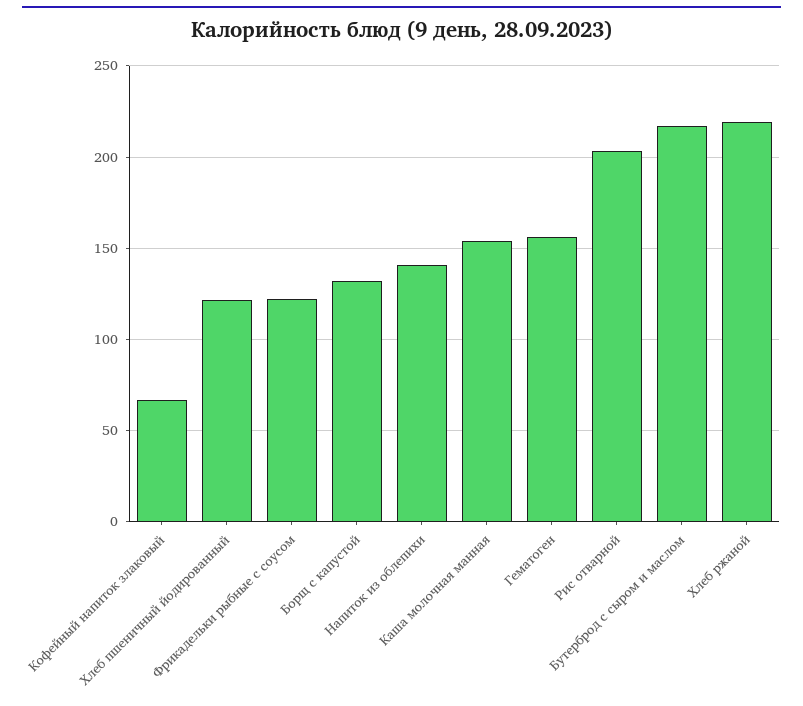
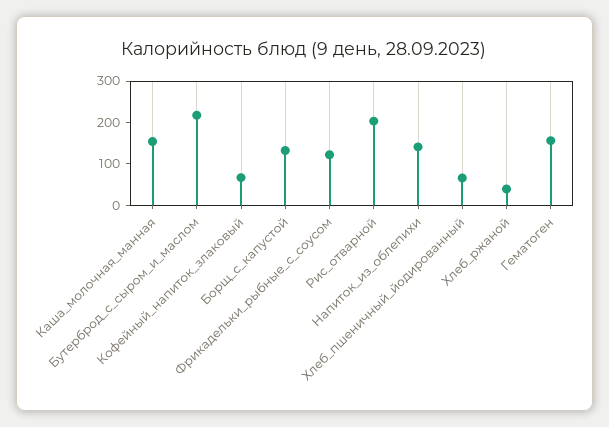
Хлеб пшеничный йодированный: 120 -> 60
Хлеб ржаной: 220 -> 40

